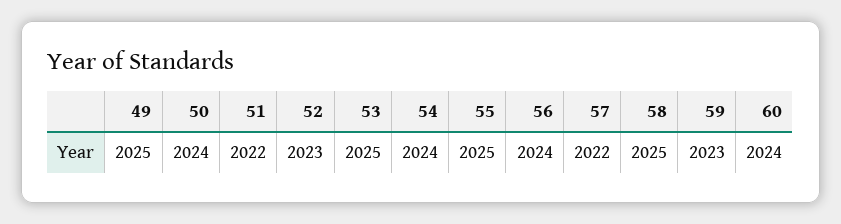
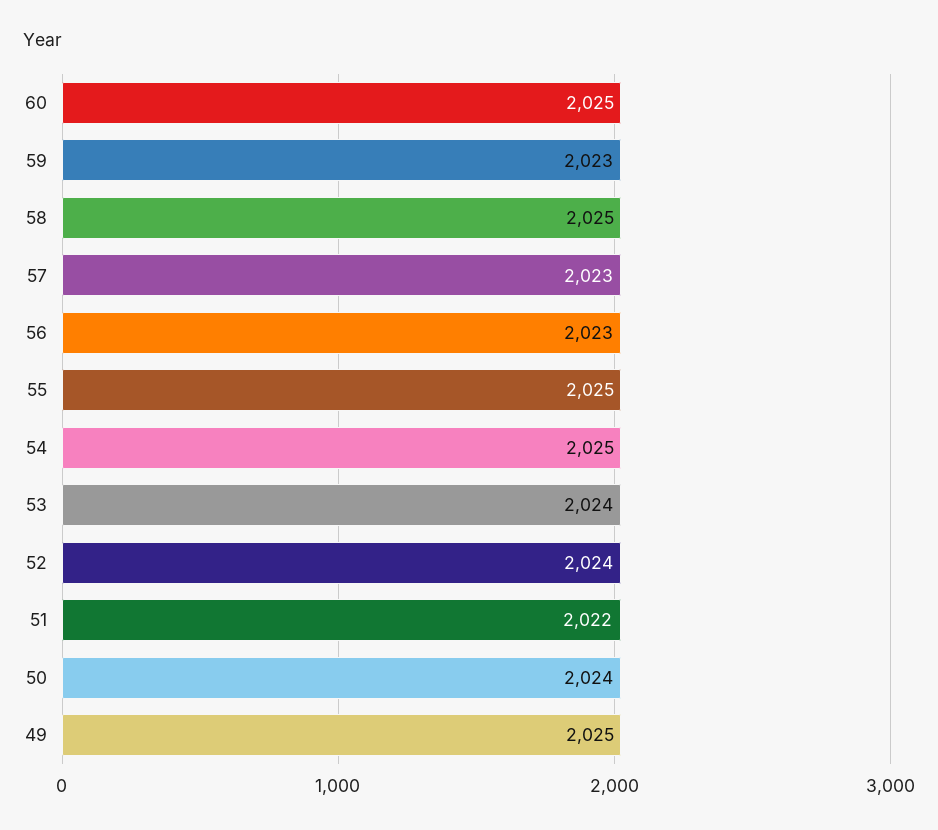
52: 2023 -> 2024
53: 2025 -> 2024
54: 2024 -> 2025
56: 2024 -> 2023
57: 2022 -> 2023
60: 2024 -> 2025

